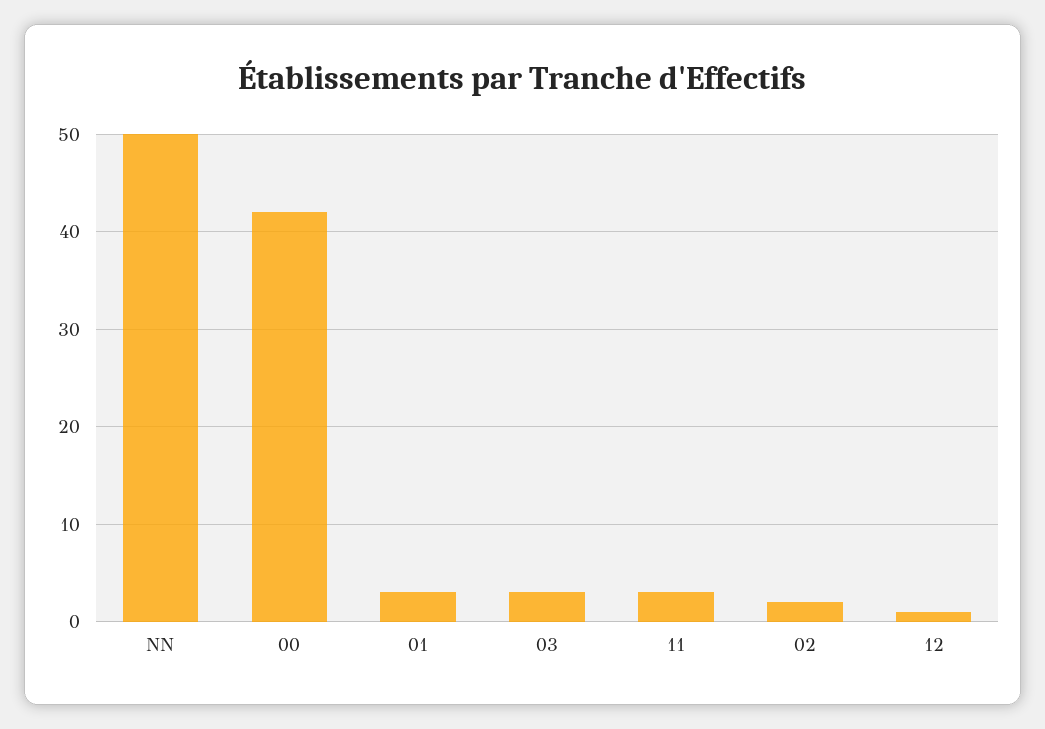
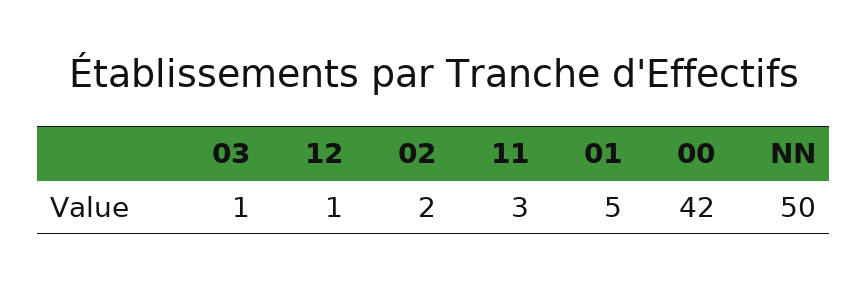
01: 3 -> 5
03: 3 -> 1

